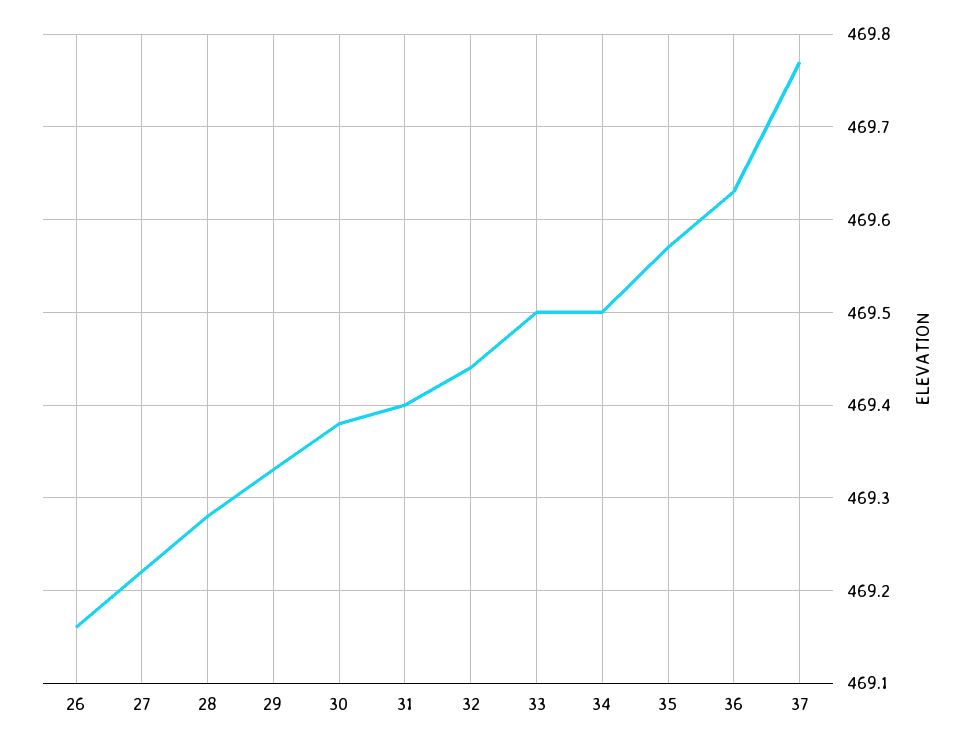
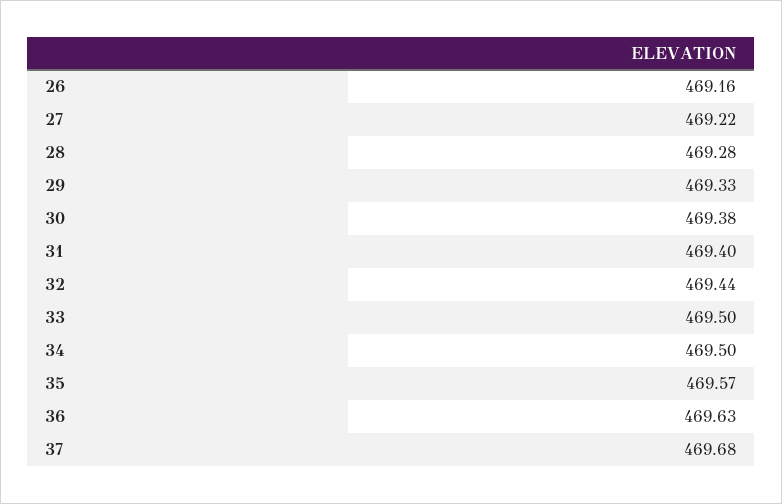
37: 469.77 -> 469.68

